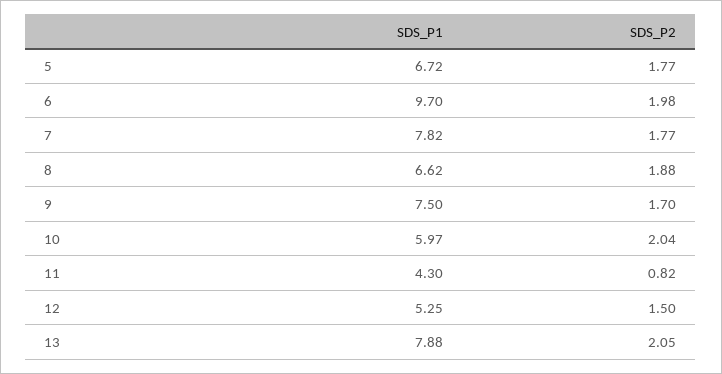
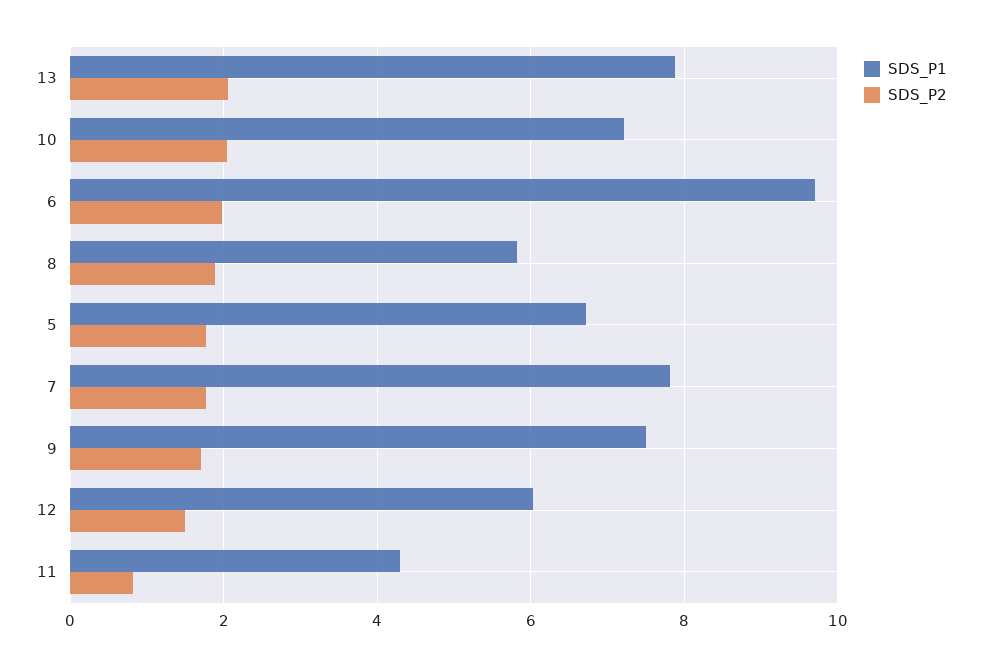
SDS_P1, 8: 6.62 -> 5.8
SDS_P1, 10: 5.97 -> 7.2
SDS_P1, 12: 5.25 -> 6

